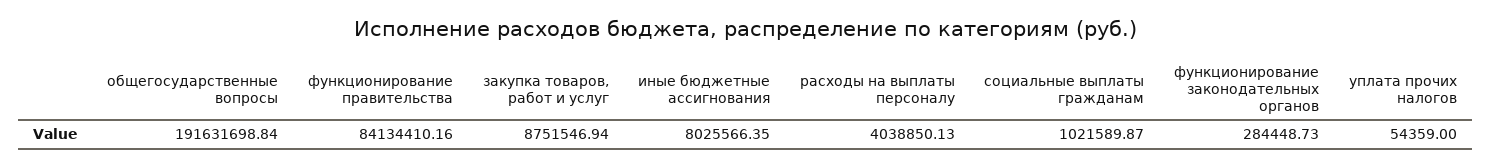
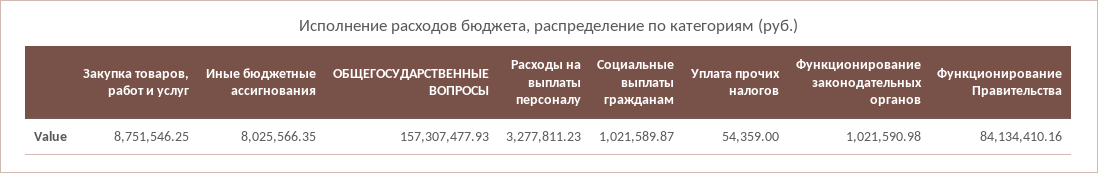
общегосударственные вопросы: 191631698.84 -> 157307477.93
закупка товаров, работ и услуг: 8751546.94 -> 8751546.25
расходы на выплаты персоналу: 4038850.13 -> 3277811.23
функционирование законодательных органов: 284448.73 -> 1021590.98

